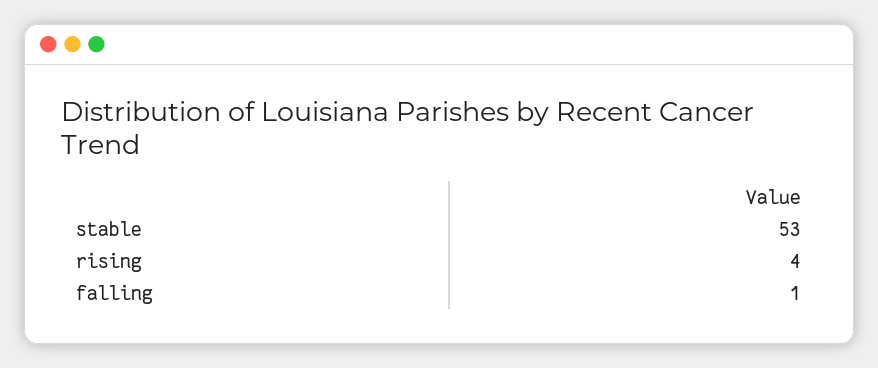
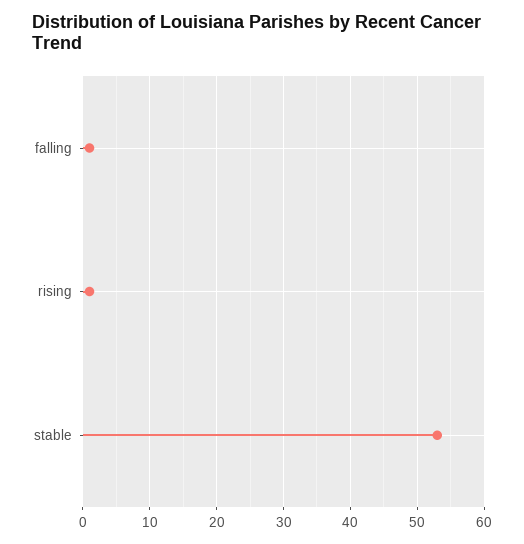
rising: 4 -> 1

